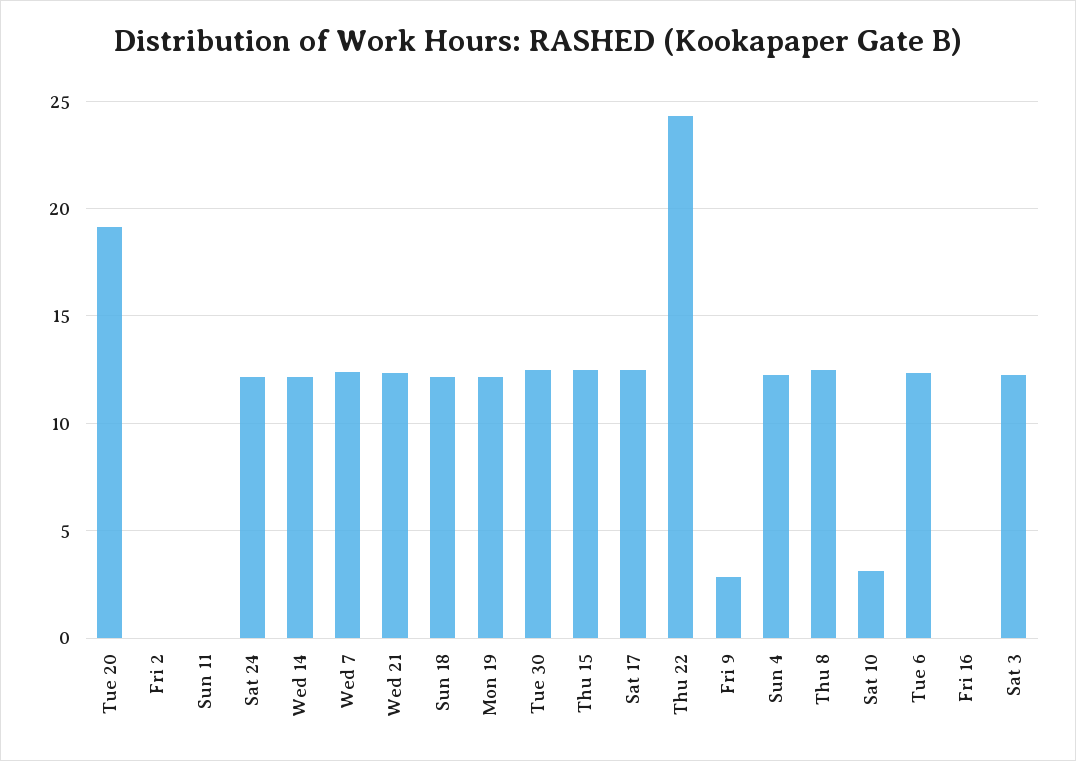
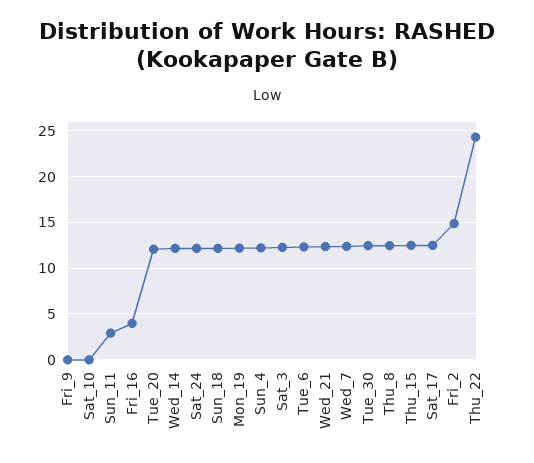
Tue 20: 19 -> 12
Fri 2: 0 -> 15
Sun 11: 0 -> 3
Fri 9: 3 -> 0
Sat 10: 3 -> 0
Fri 16: 0 -> 4

